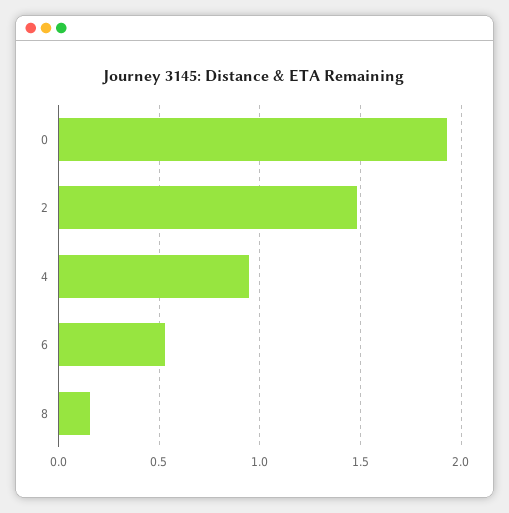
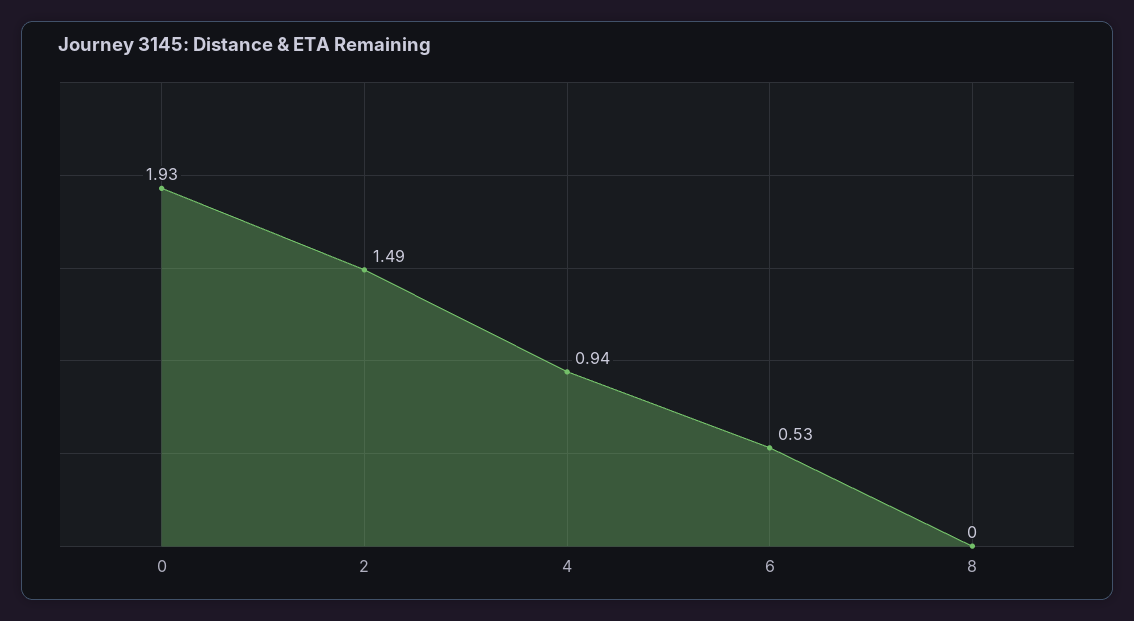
8: 0.15 -> 0

